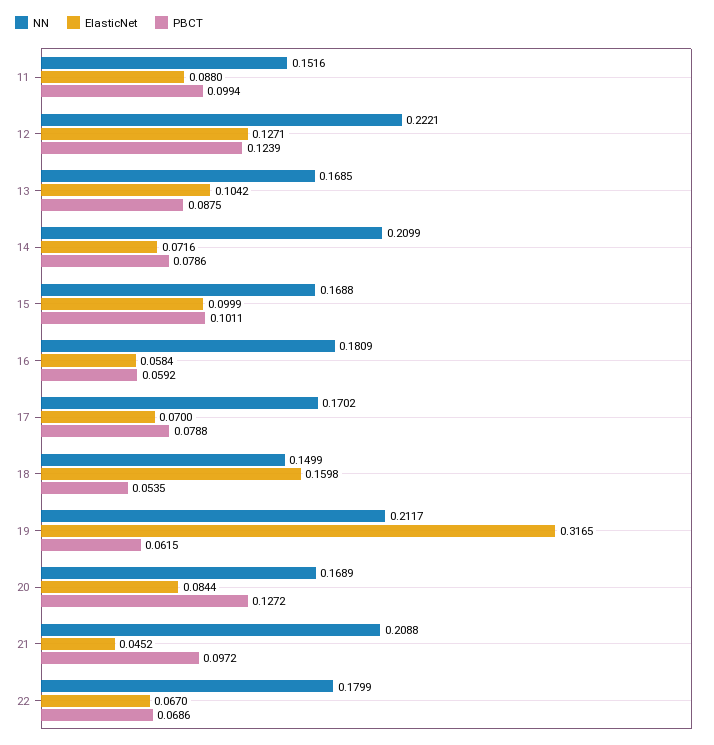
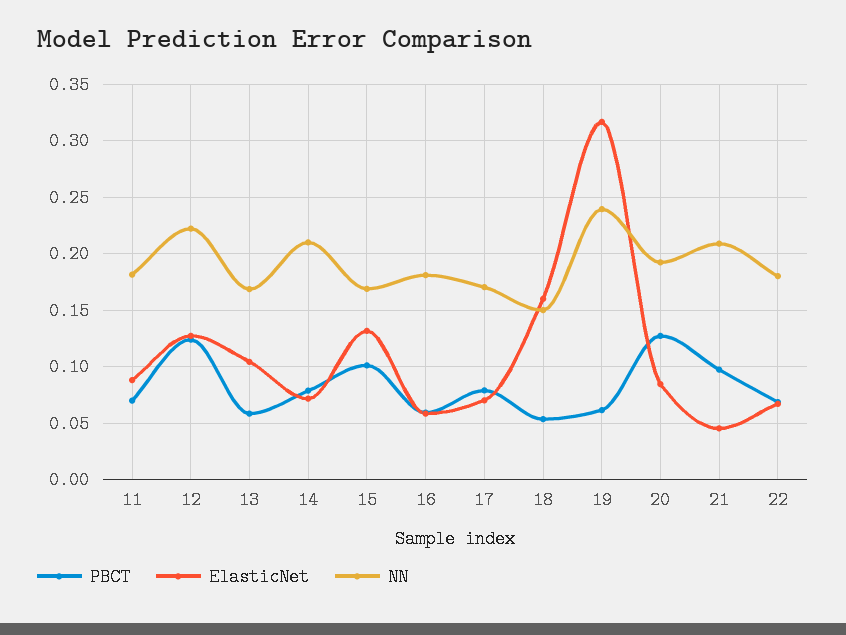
NN, 11: 0.1516 -> 0.18
PBCT, 11: 0.0994 -> 0.07
PBCT, 13: 0.0875 -> 0.06
ElasticNet, 15: 0.0999 -> 0.13
NN, 19: 0.2117 -> 0.24
NN, 20: 0.1689 -> 0.19

